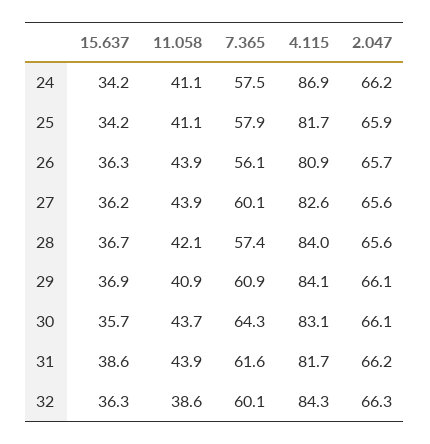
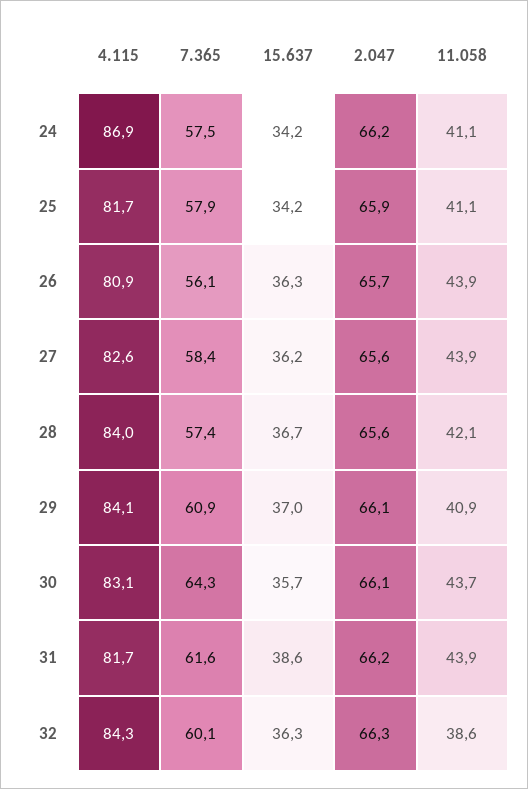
7.365, 27: 60.1 -> 58.4
15.637, 29: 36.9 -> 37

